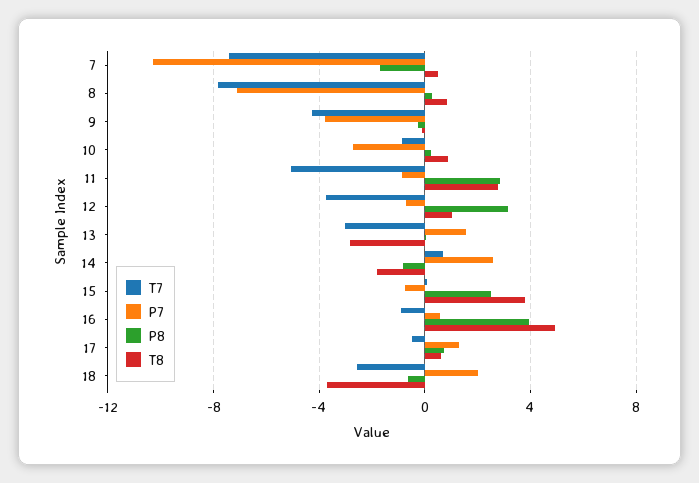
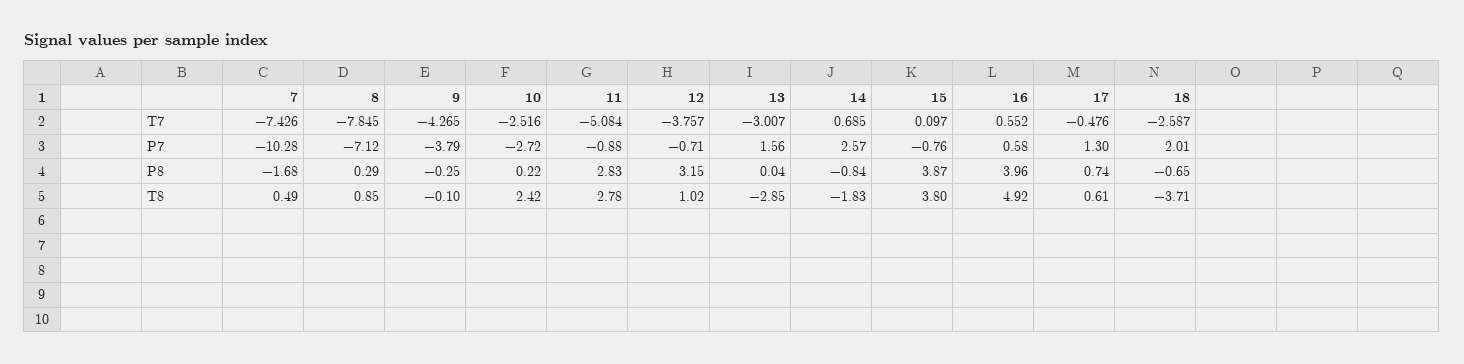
T7, 10: -1 -> -2.516
T8, 10: 1 -> 2.42
P8, 15: 2.5 -> 3.87
T7, 16: -1 -> 0.552

